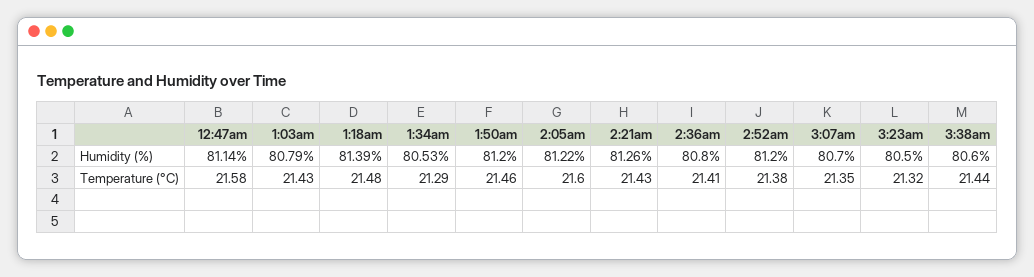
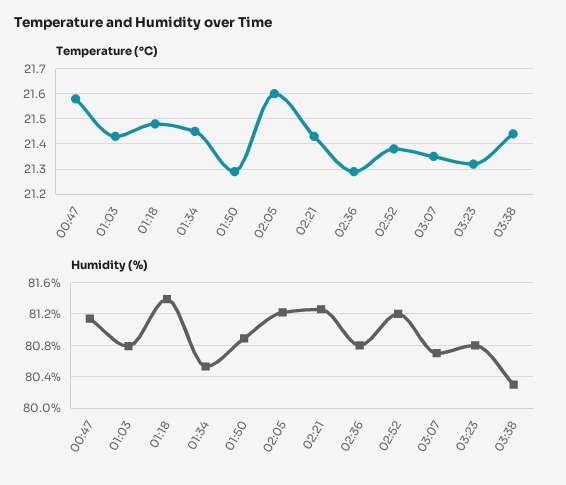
Humidity (%), 1:50am: 81.2 -> 80.9
Humidity (%), 3:23am: 80.5 -> 80.8
Humidity (%), 3:38am: 80.6 -> 80.3
Temperature (°C), 1:34am: 21.29 -> 21.45
Temperature (°C), 1:50am: 21.46 -> 21.3
Temperature (°C), 2:36am: 21.41 -> 21.3

